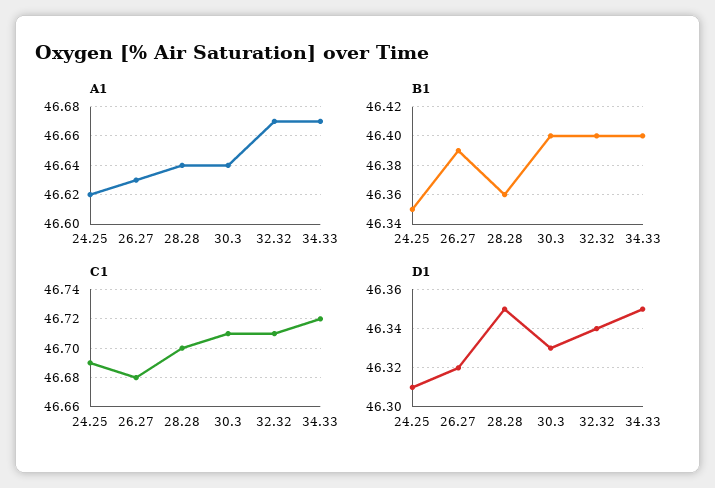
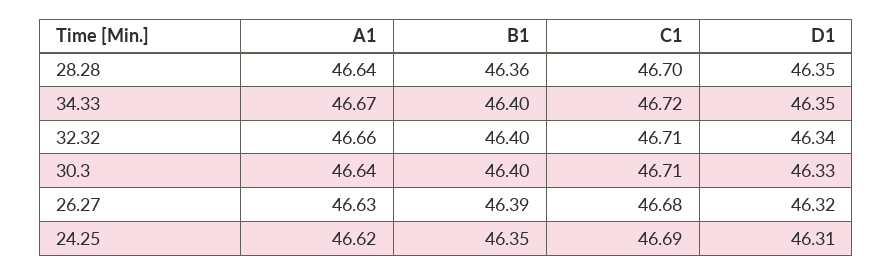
A1, 32.32: 46.67 -> 46.66

